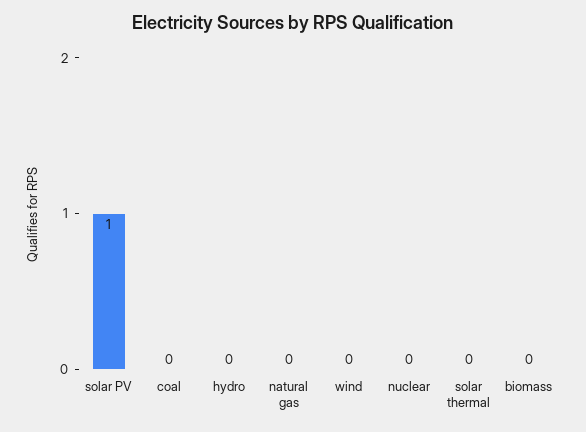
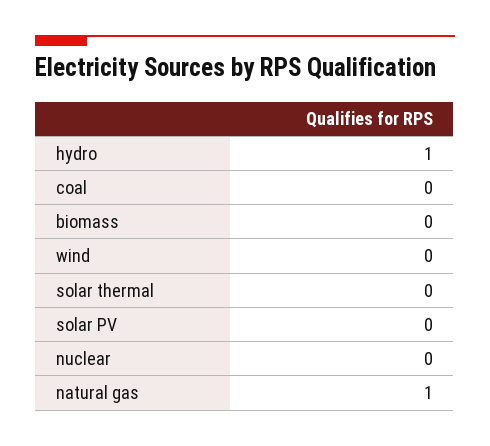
solar PV: 1 -> 0
hydro: 0 -> 1
natural gas: 0 -> 1

